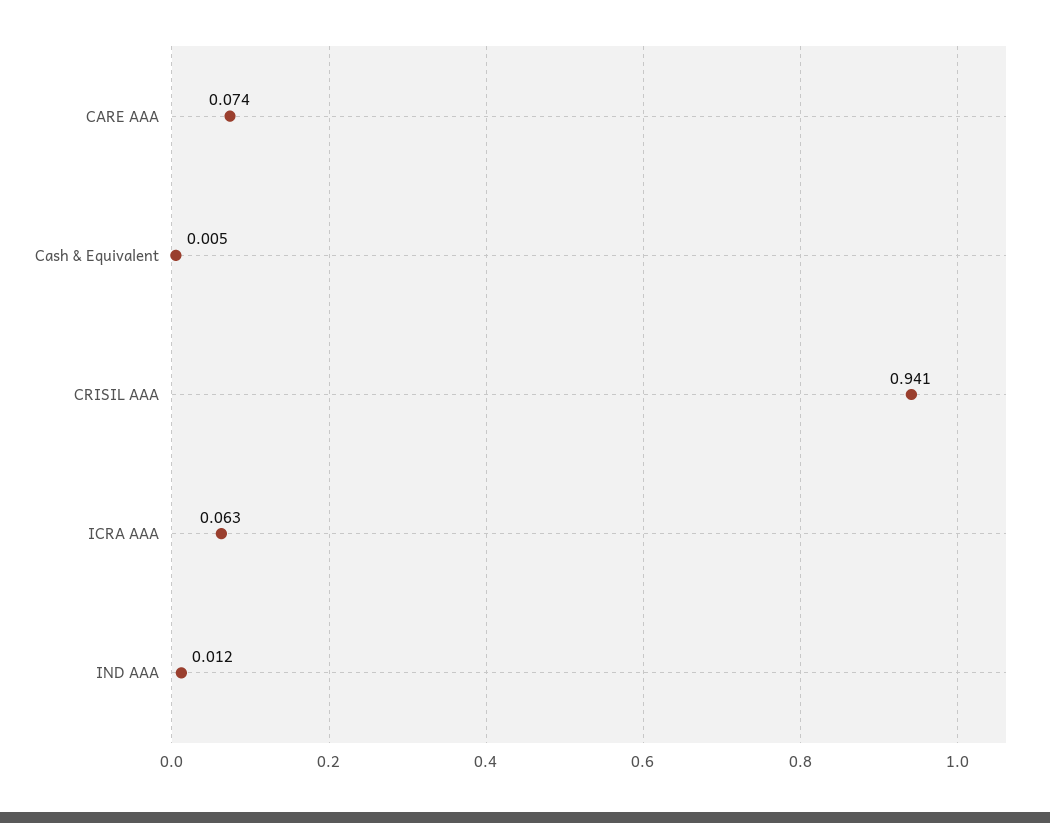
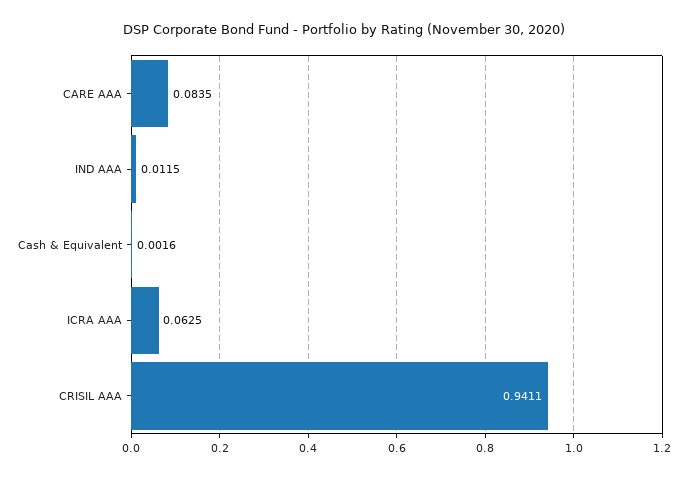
CARE AAA: 0.074 -> 0.0835
Cash & Equivalent: 0.005 -> 0.0016

